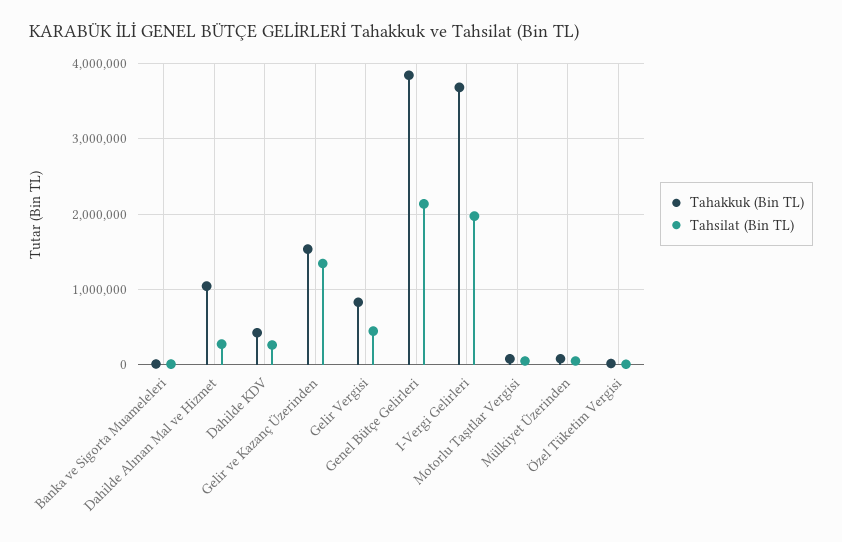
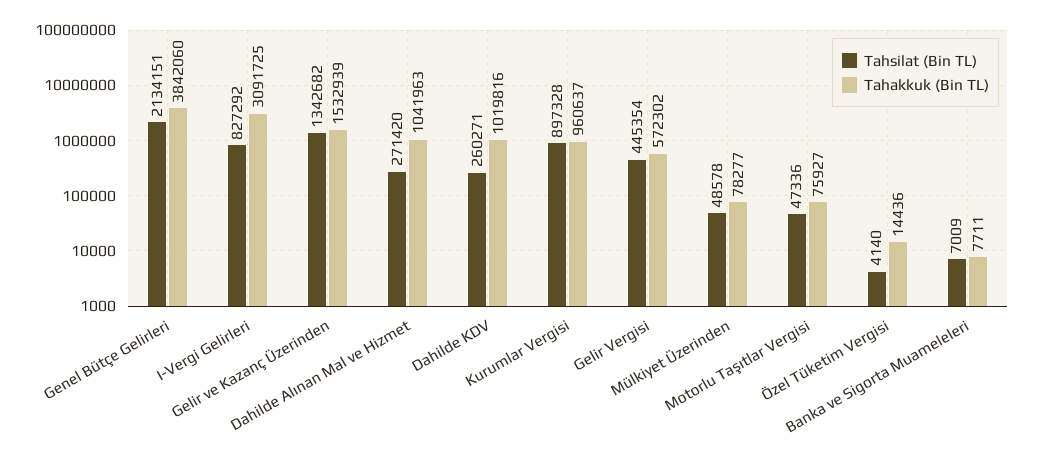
Tahakkuk (Bin TL), Dahilde KDV: 400000 -> 1019816
Tahakkuk (Bin TL), Gelir Vergisi: 800000 -> 572302
Tahakkuk (Bin TL), I-Vergi Gelirleri: 3700000 -> 3091725
Tahsilat (Bin TL), I-Vergi Gelirleri: 2000000 -> 827292
Tahsilat (Bin TL), Kurumlar Vergisi: none -> 897328
Tahakkuk (Bin TL), Kurumlar Vergisi: none -> 960637

